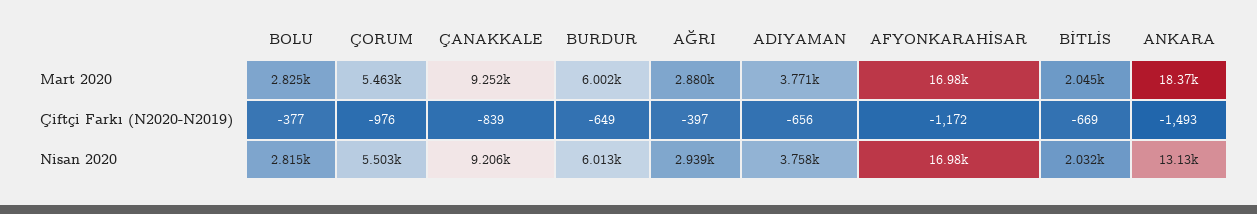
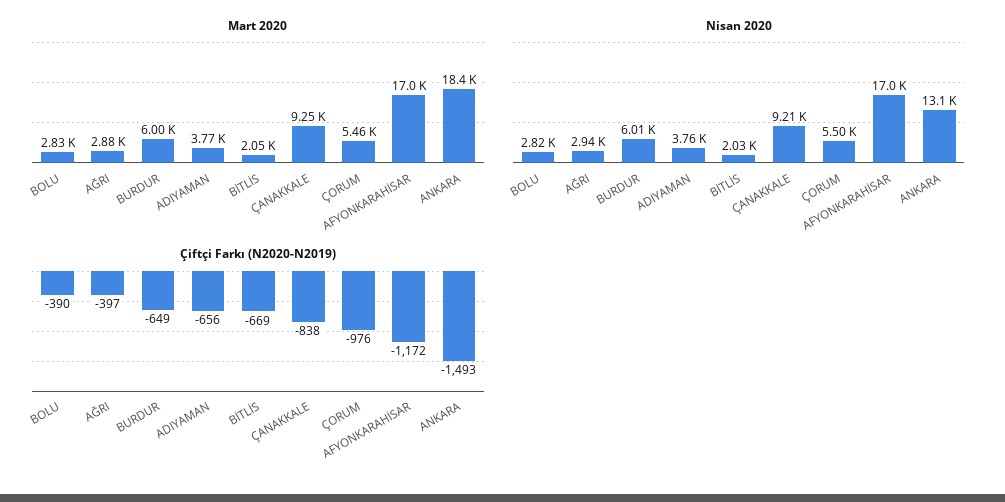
Çiftçi Farkı (N2020-N2019), BOLU: -377 -> -390
Çiftçi Farkı (N2020-N2019), ÇANAKKALE: -839 -> -838

